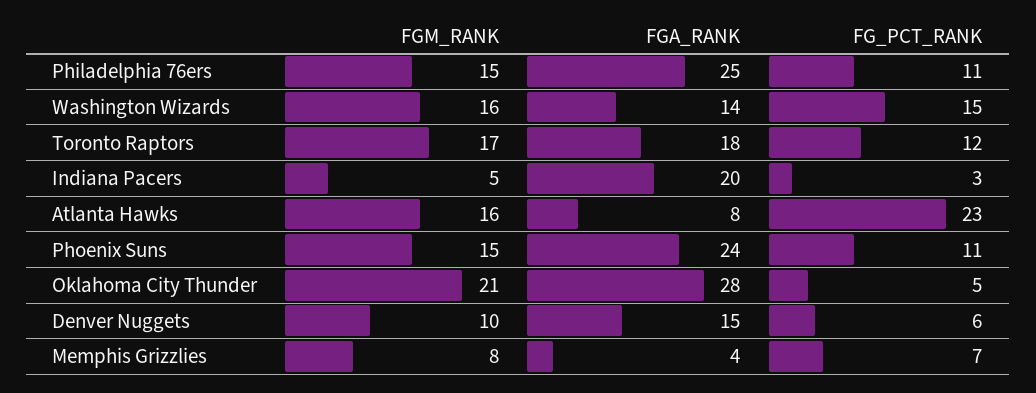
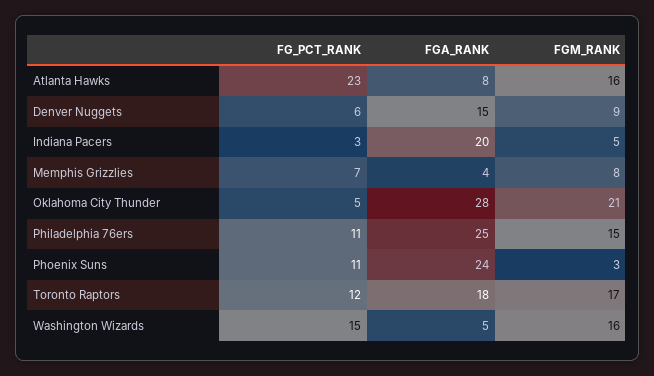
FGA_RANK, Washington Wizards: 14 -> 5
FGM_RANK, Phoenix Suns: 15 -> 3
FGM_RANK, Denver Nuggets: 10 -> 9

